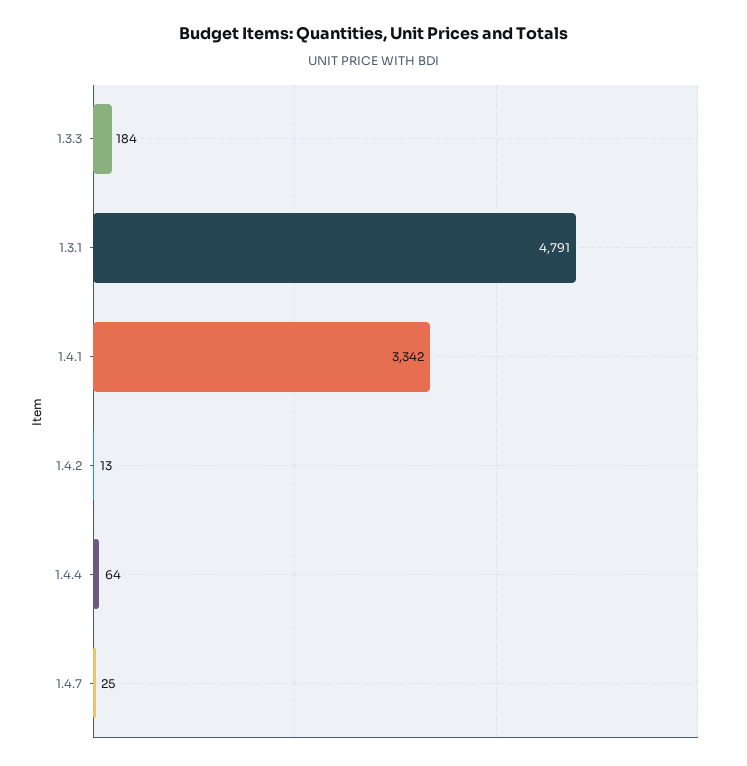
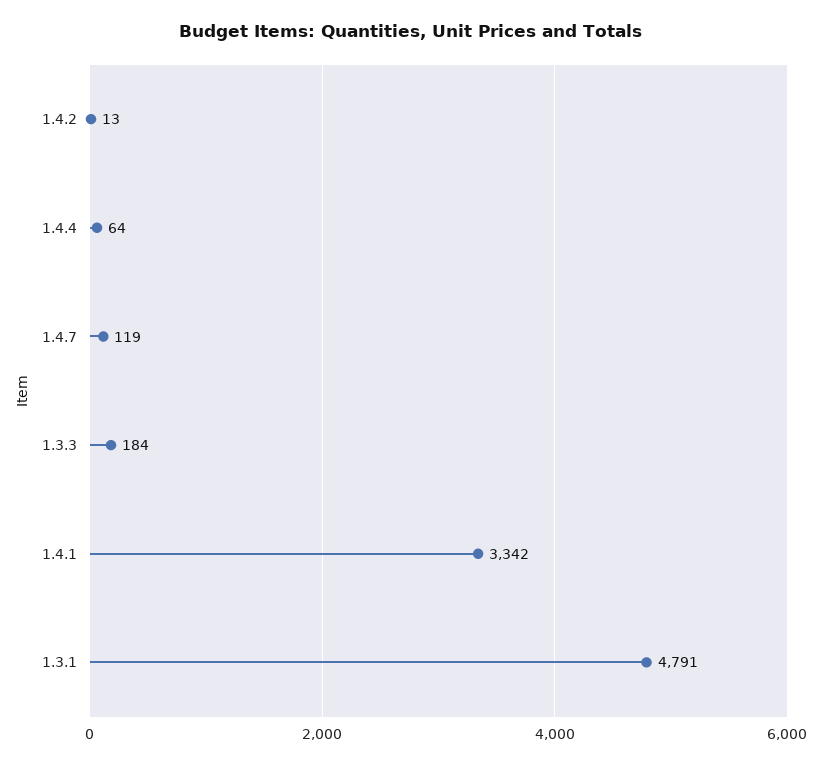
1.4.7: 25 -> 119

